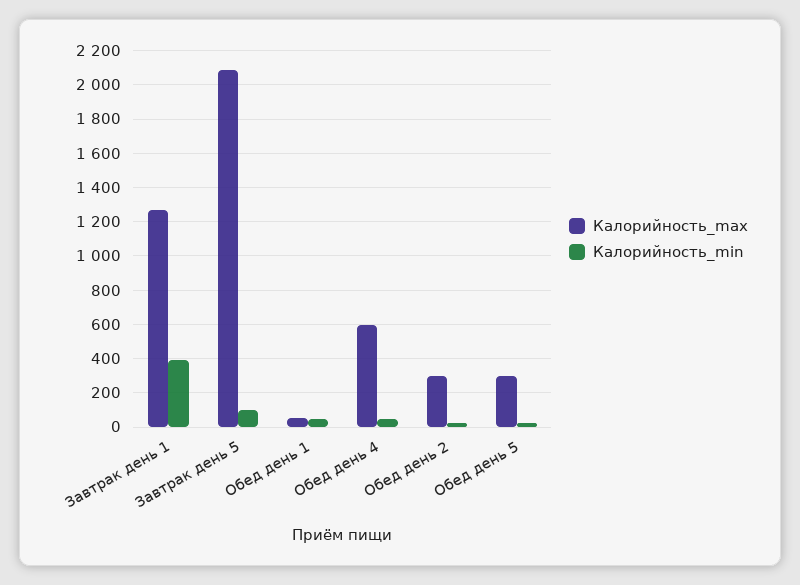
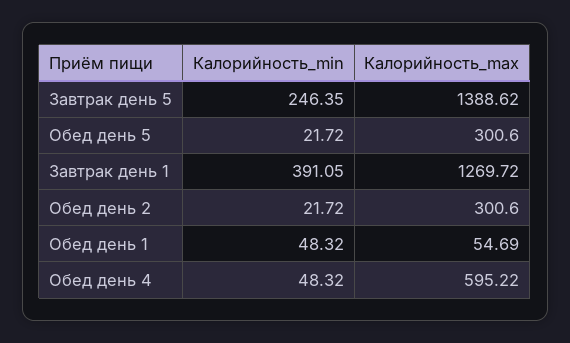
Калорийность_max, Завтрак день 5: 2100 -> 1388.62
Калорийность_min, Завтрак день 5: 100 -> 246.35

